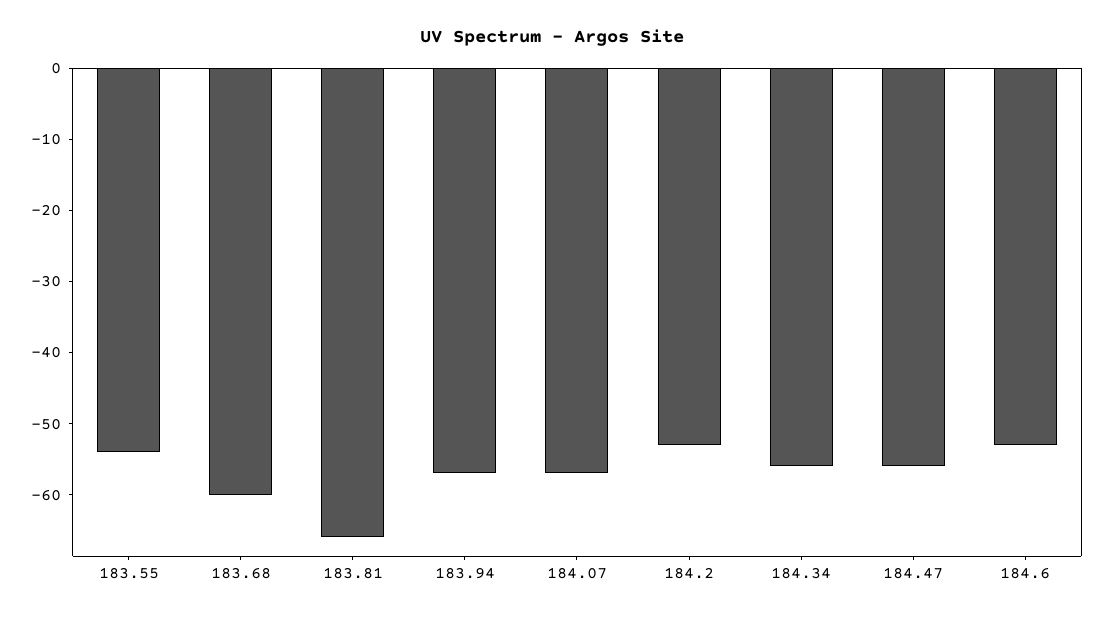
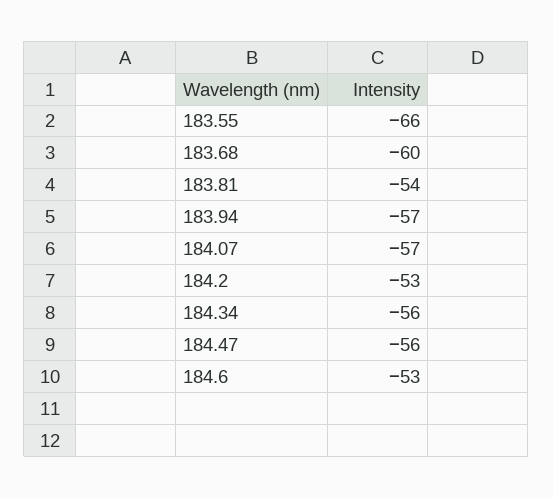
183.55: -55 -> -66
183.81: -65 -> -54

